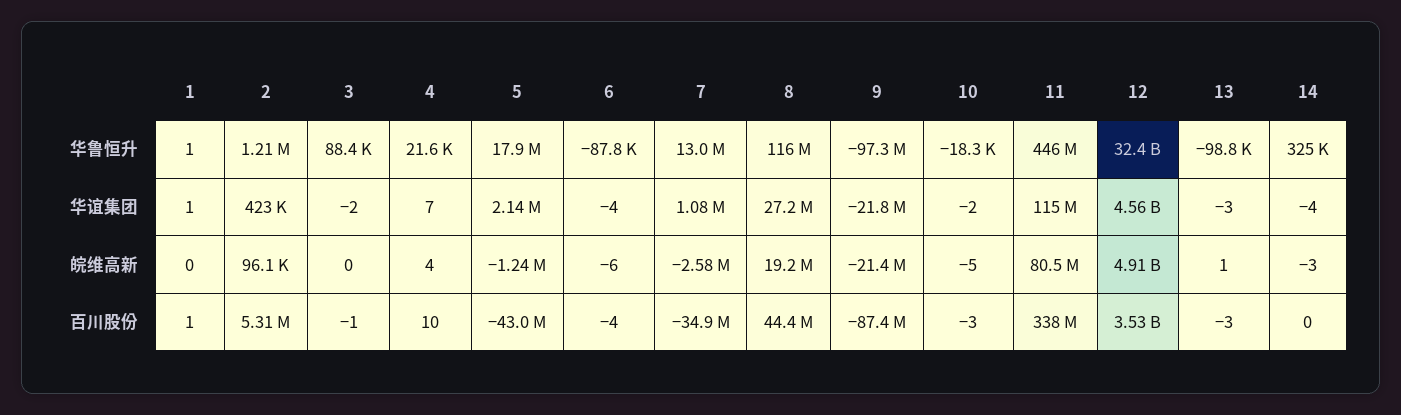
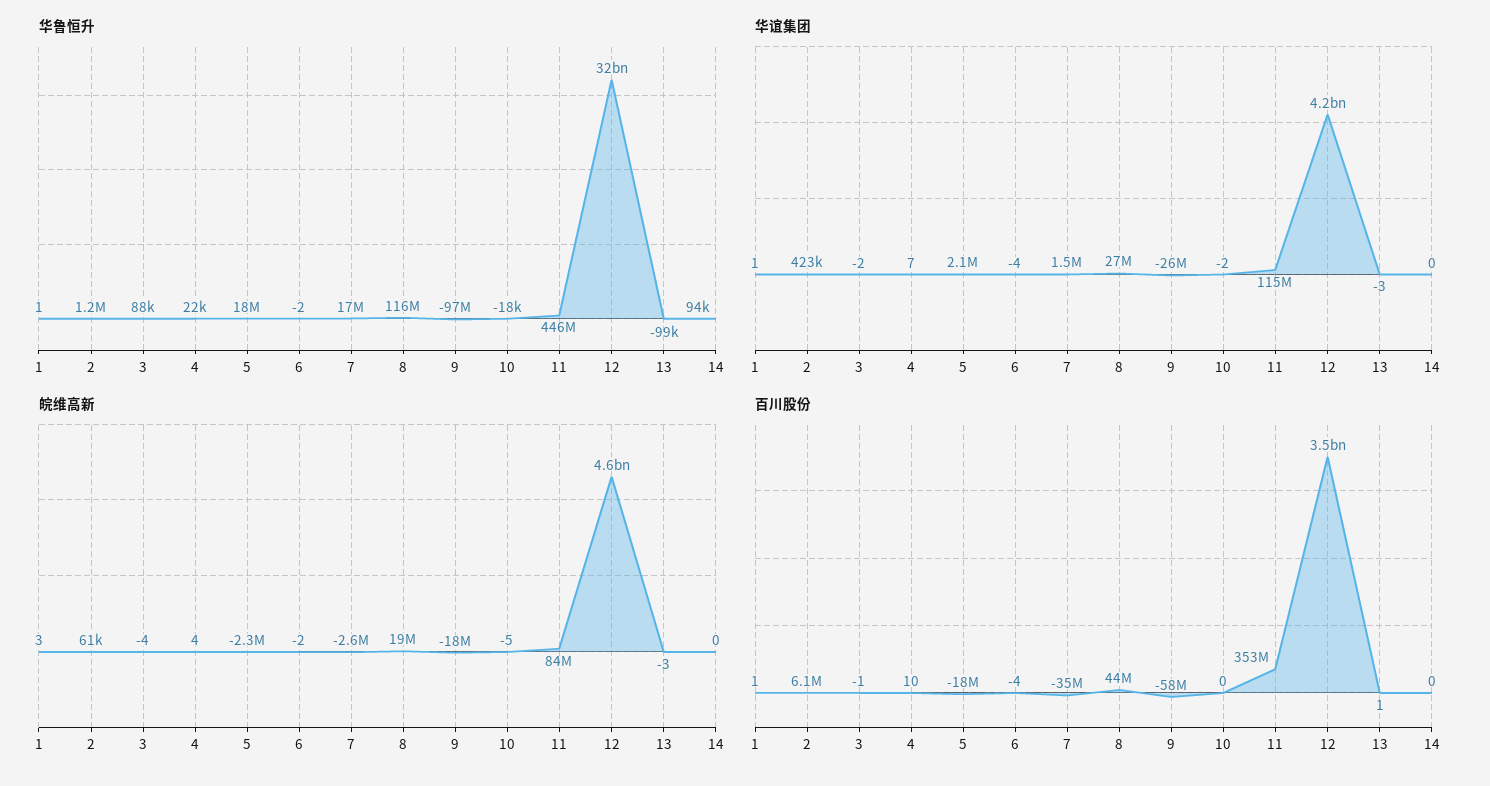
华鲁恒升, 6: -87800 -> -2
华鲁恒升, 7: 13000000 -> 17000000
华鲁恒升, 14: 325000 -> 94000
华谊集团, 7: 1080000 -> 1500000
华谊集团, 9: -21800000 -> -26000000
华谊集团, 12: 4560000000 -> 4200000000
华谊集团, 14: -4 -> 0
皖维高新, 1: 0 -> 3
皖维高新, 2: 96100 -> 61000
皖维高新, 3: 0 -> -4
皖维高新, 5: -1240000 -> -2300000
皖维高新, 6: -6 -> -2
皖维高新, 9: -21400000 -> -18000000
皖维高新, 11: 80500000 -> 84000000
皖维高新, 12: 4910000000 -> 4600000000
皖维高新, 13: 1 -> -3
皖维高新, 14: -3 -> 0
百川股份, 2: 5310000 -> 6100000
百川股份, 5: -43000000 -> -18000000
百川股份, 9: -87400000 -> -58000000
百川股份, 10: -3 -> 0
百川股份, 11: 338000000 -> 353000000
百川股份, 13: -3 -> 1

